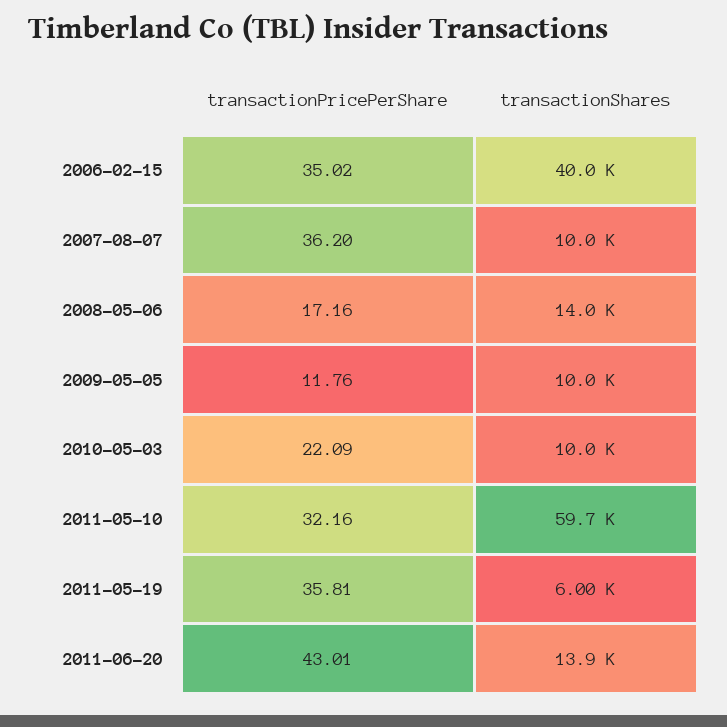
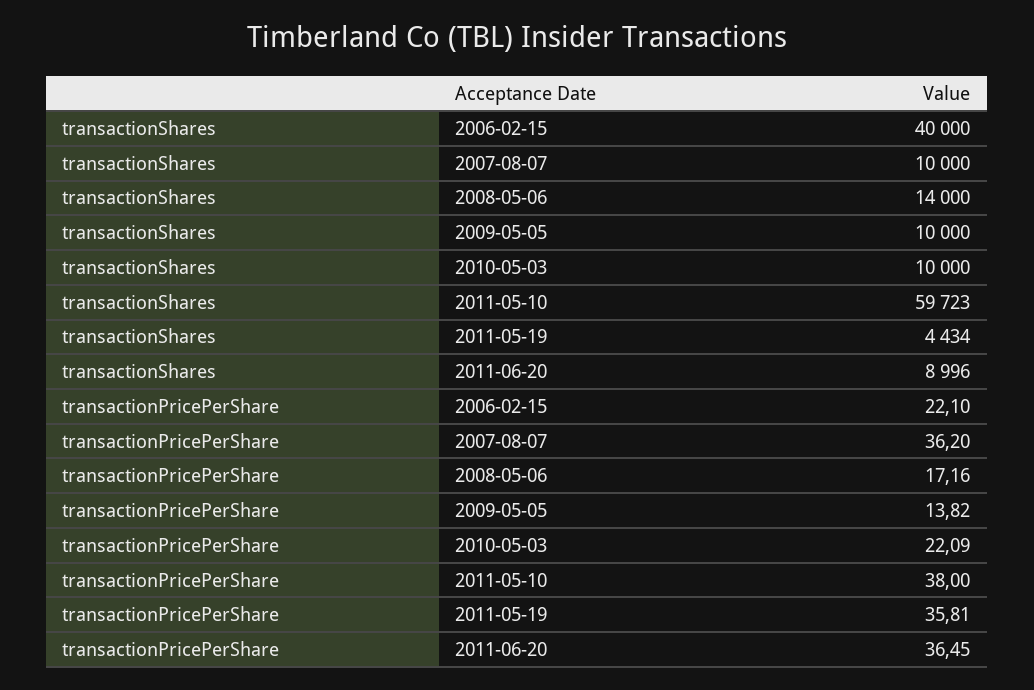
transactionPricePerShare, 2006-02-15: 35.02 -> 22.1
transactionPricePerShare, 2009-05-05: 11.76 -> 13.82
transactionPricePerShare, 2011-05-10: 32.16 -> 38
transactionShares, 2011-05-19: 6000 -> 4434
transactionPricePerShare, 2011-06-20: 43.01 -> 36.45
transactionShares, 2011-06-20: 13900 -> 8996

